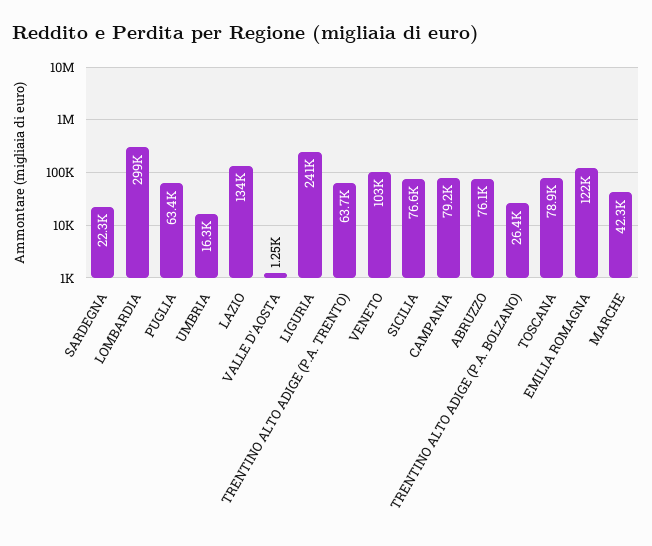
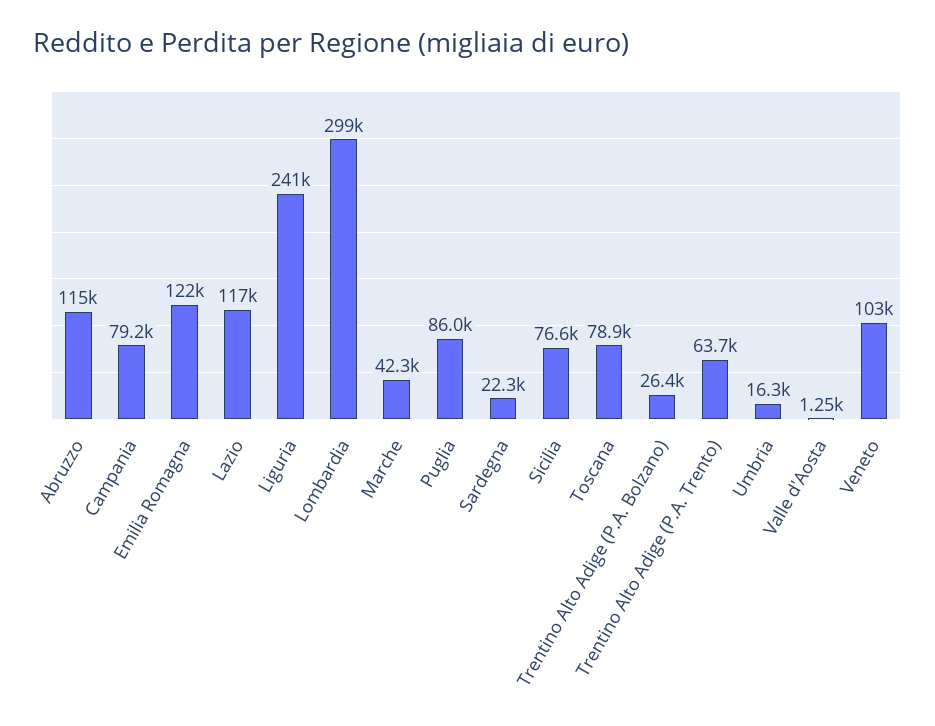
PUGLIA: 63400 -> 86000
LAZIO: 134000 -> 117000
ABRUZZO: 76100 -> 115000

